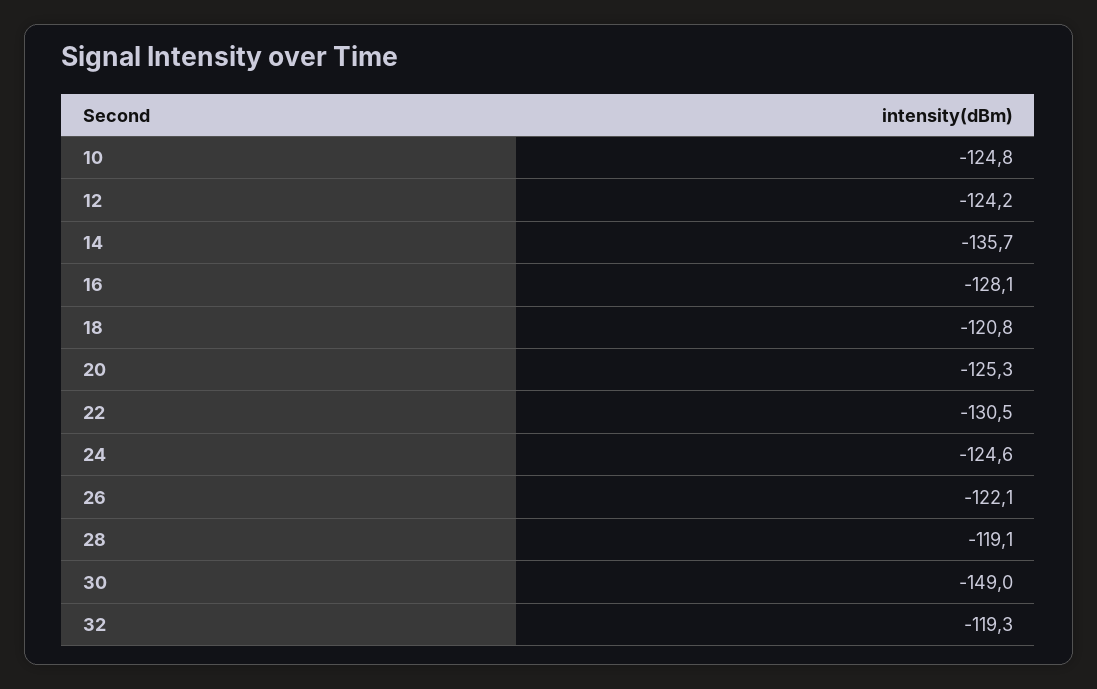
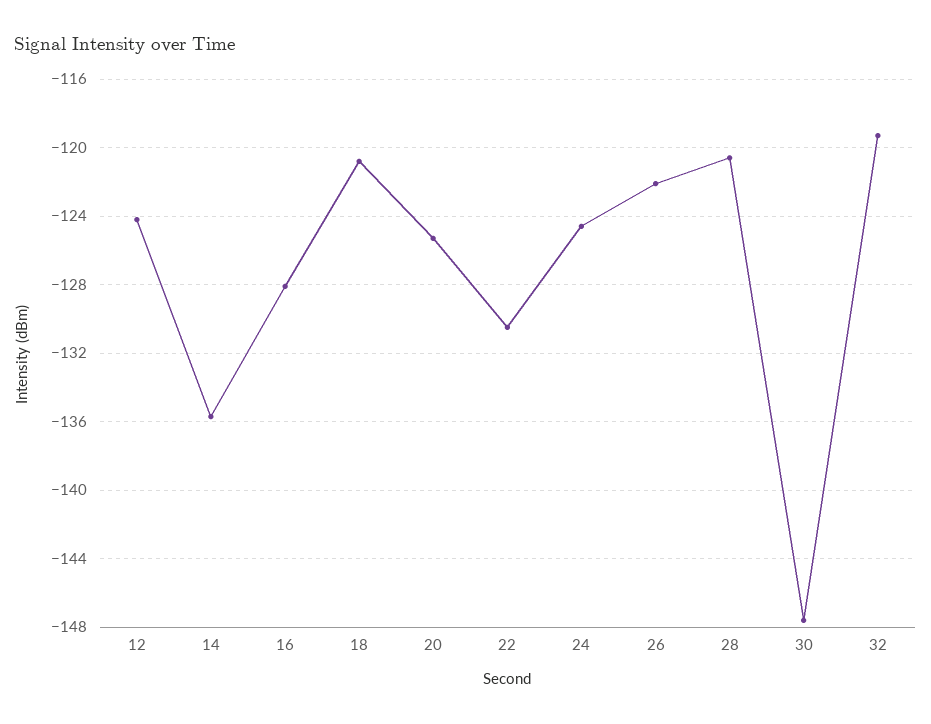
10: -124.8 -> none
28: -119.1 -> -120.5
30: -149 -> -147.5

